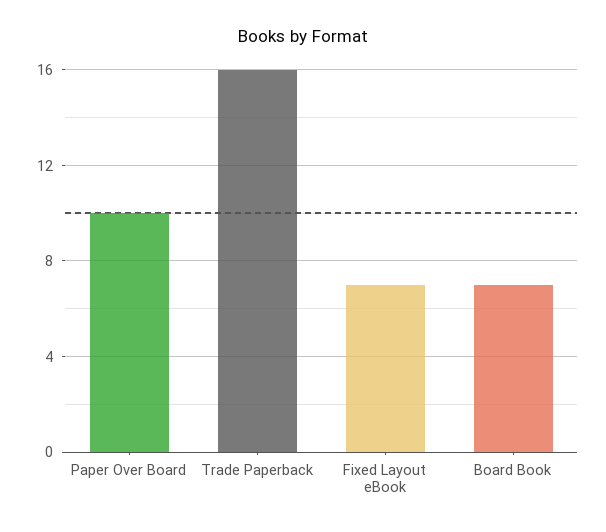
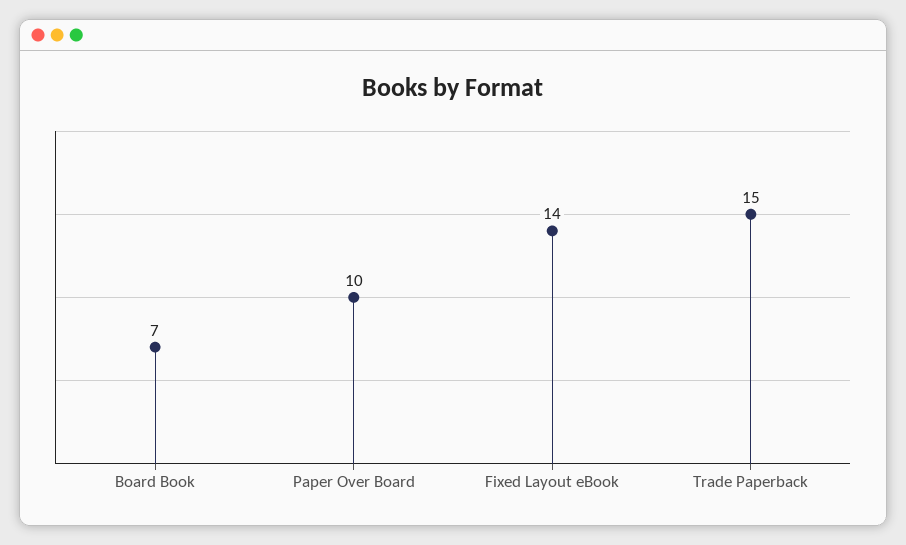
Trade Paperback: 16 -> 15
Fixed Layout eBook: 7 -> 14

